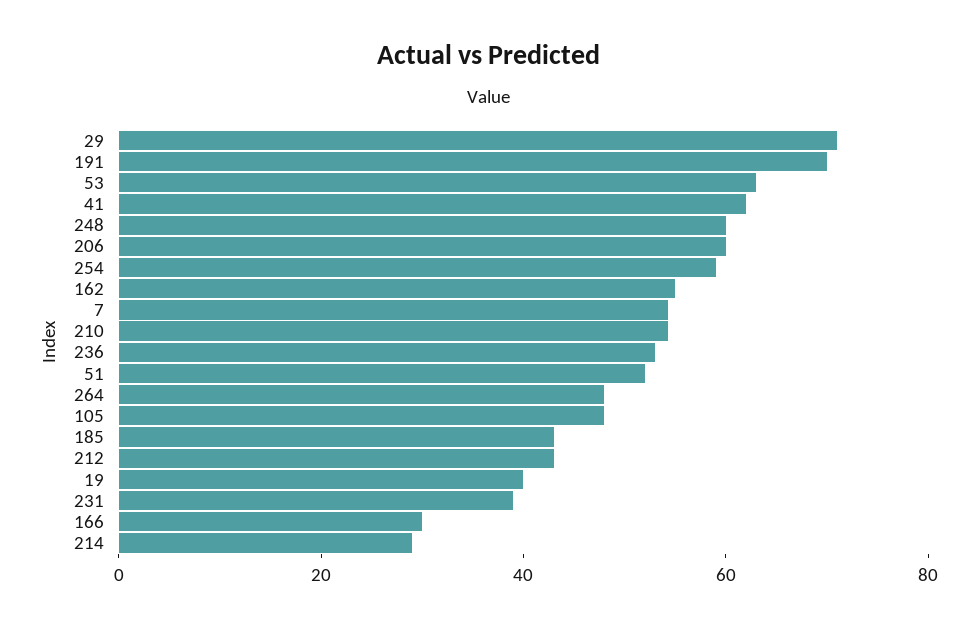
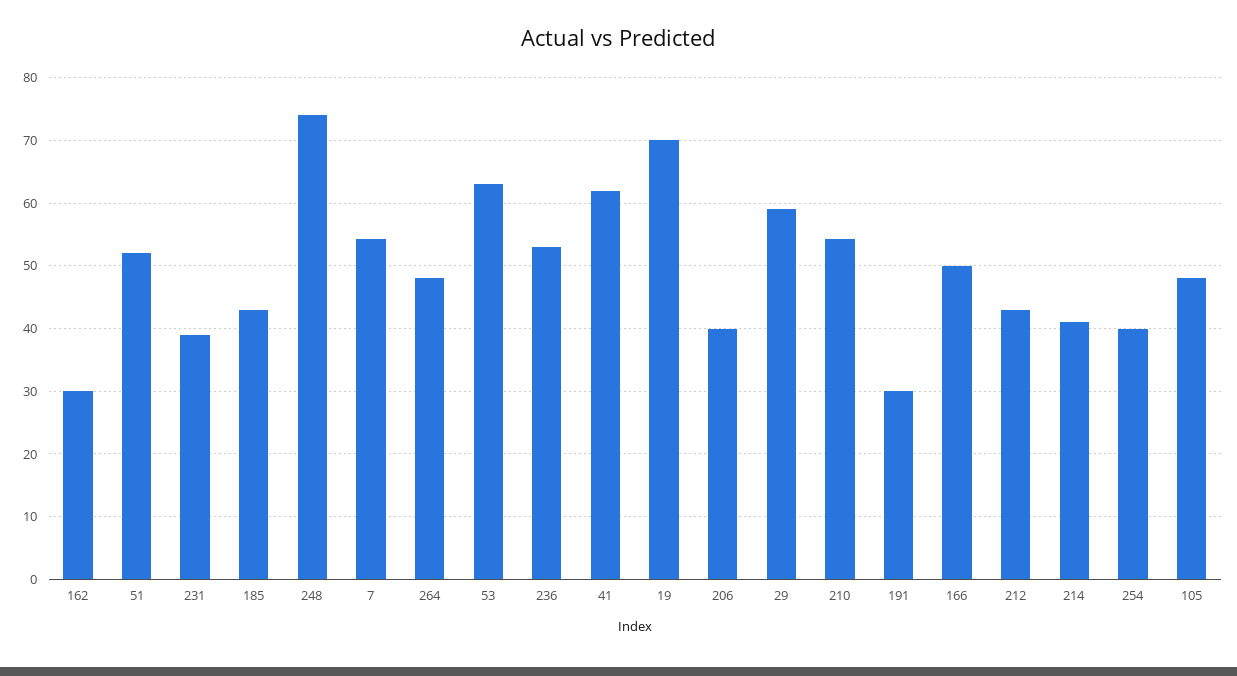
29: 70 -> 59
191: 70 -> 30
248: 60 -> 74
206: 60 -> 40
254: 60 -> 40
162: 55 -> 30
19: 40 -> 70
166: 30 -> 50
214: 30 -> 41

